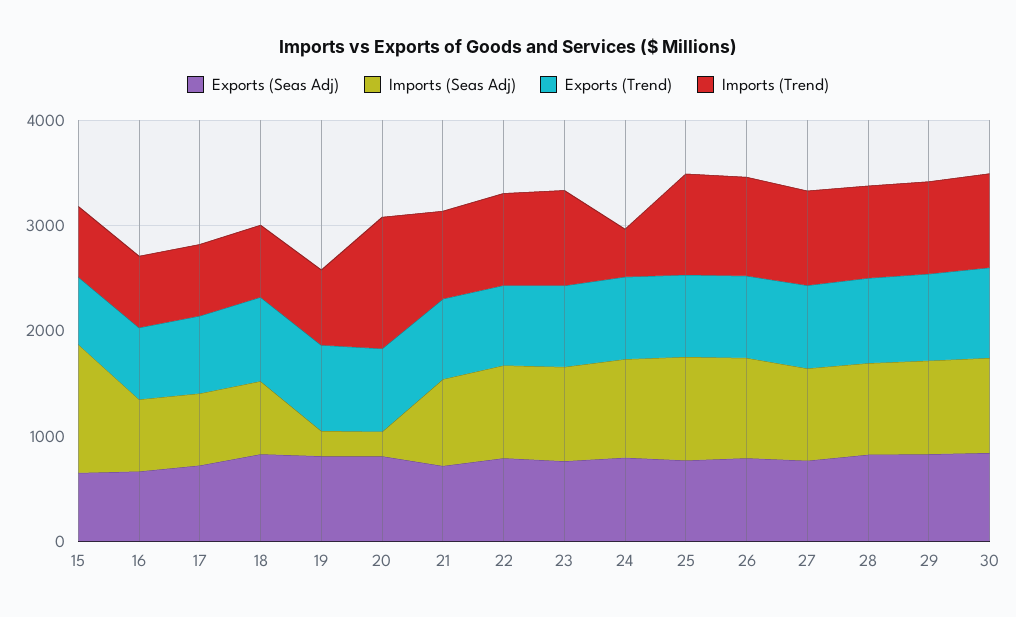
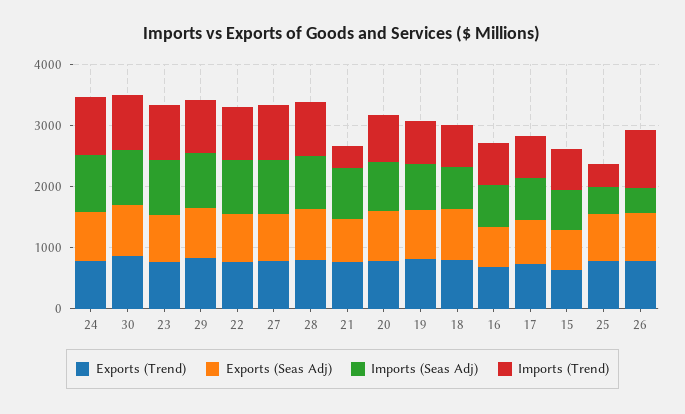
Imports (Seas Adj), 15: 1200 -> 600
Imports (Seas Adj), 19: 200 -> 800
Imports (Seas Adj), 20: 200 -> 800
Imports (Trend), 20: 1200 -> 800
Imports (Trend), 21: 800 -> 400
Imports (Trend), 24: 400 -> 1000
Imports (Seas Adj), 25: 1000 -> 400
Imports (Trend), 25: 1000 -> 400
Imports (Seas Adj), 26: 1000 -> 400

